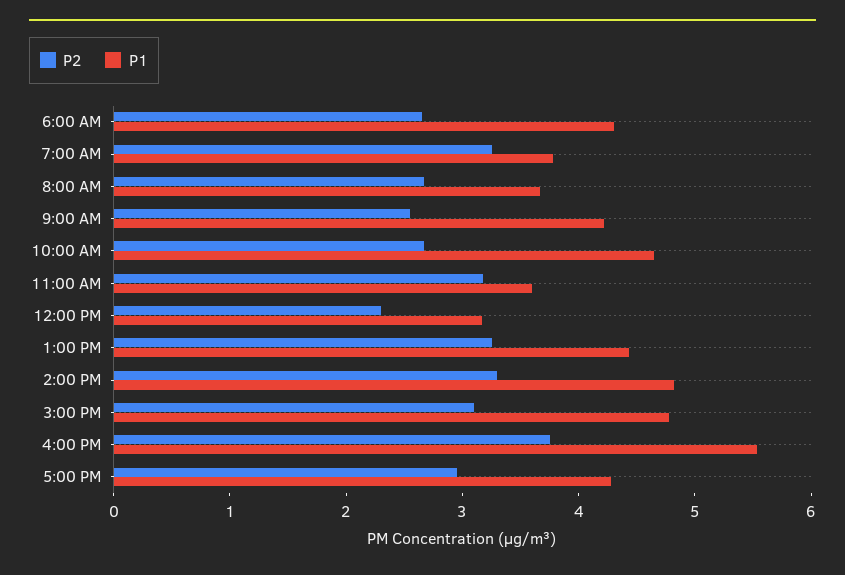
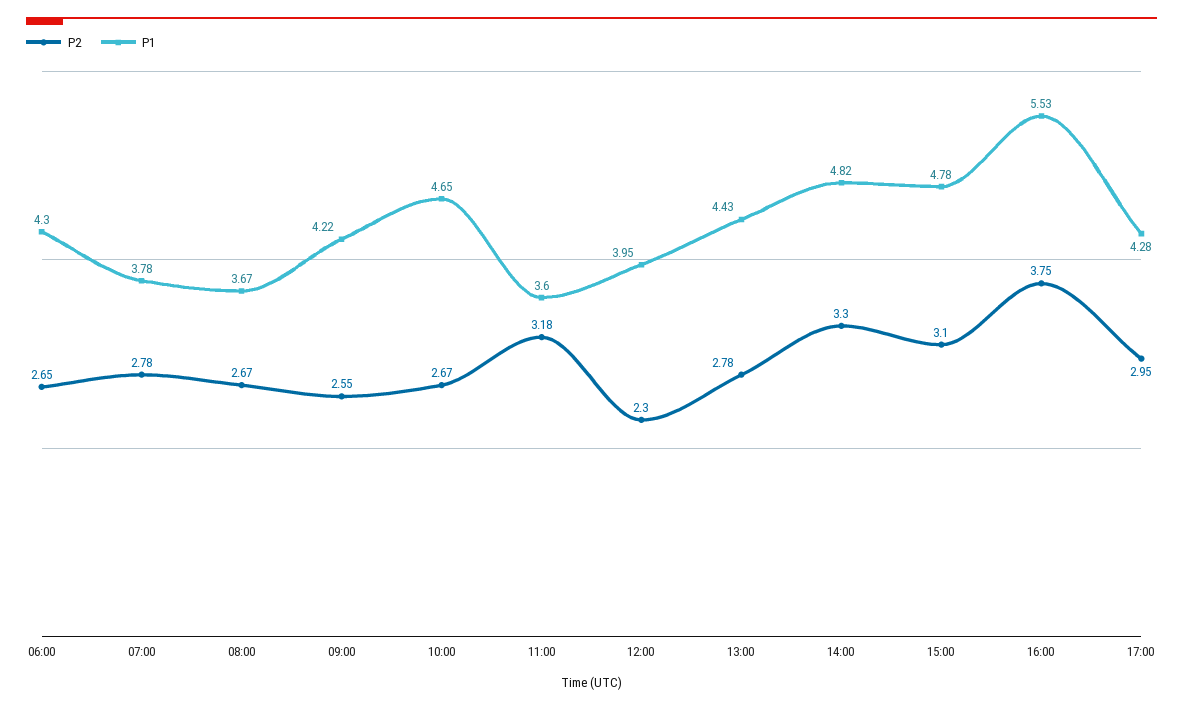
P2, 7:00 AM: 3.2 -> 2.78
P1, 12:00 PM: 3.2 -> 3.95
P2, 1:00 PM: 3.2 -> 2.78

